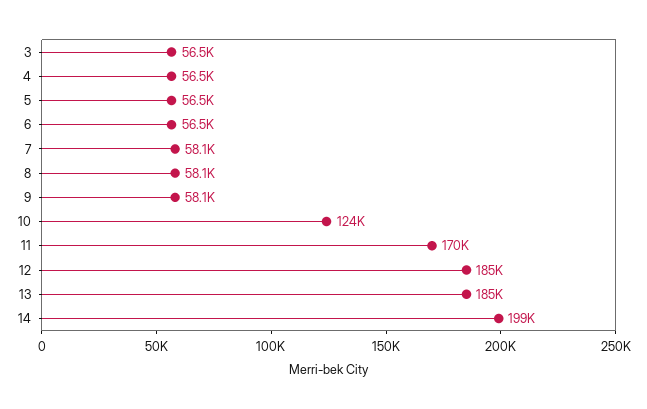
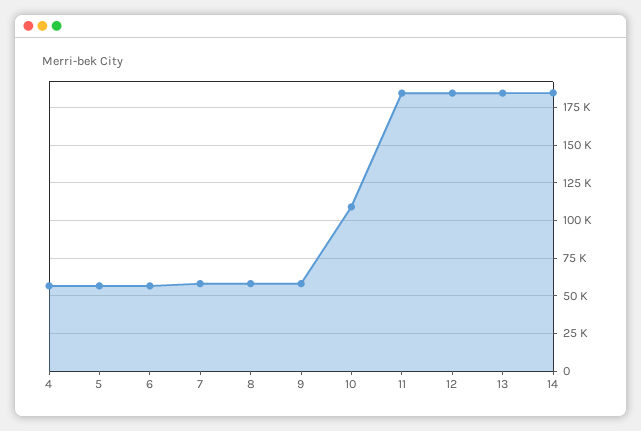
3: 56500 -> none
10: 124000 -> 110000
11: 170000 -> 185000
14: 199000 -> 185000

